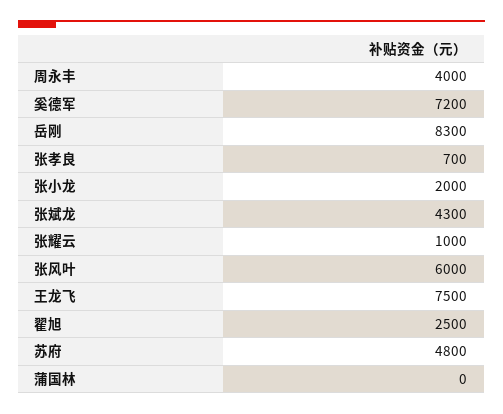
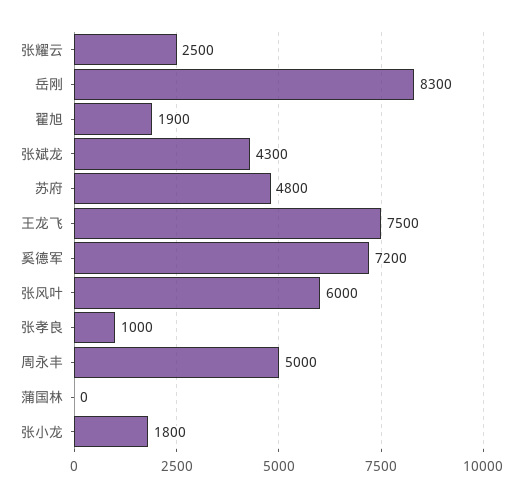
周永丰: 4000 -> 5000
张孝良: 700 -> 1000
张小龙: 2000 -> 1800
张耀云: 1000 -> 2500
翟旭: 2500 -> 1900

